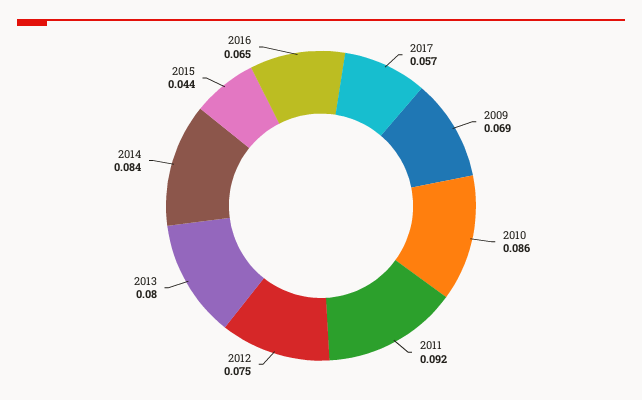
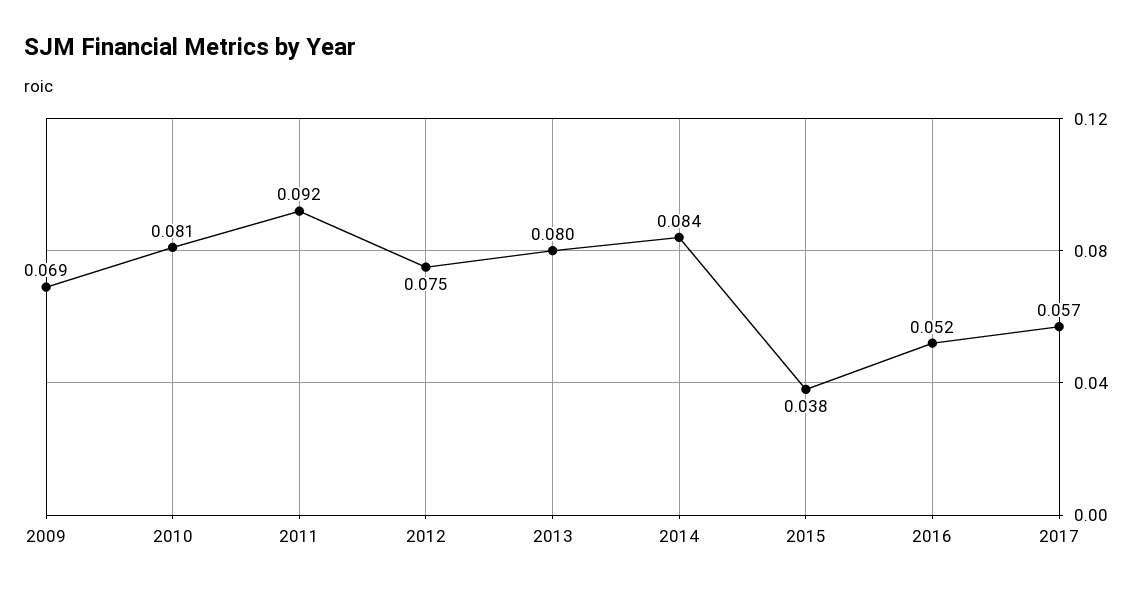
2010: 0.086 -> 0.081
2015: 0.044 -> 0.038
2016: 0.065 -> 0.052

